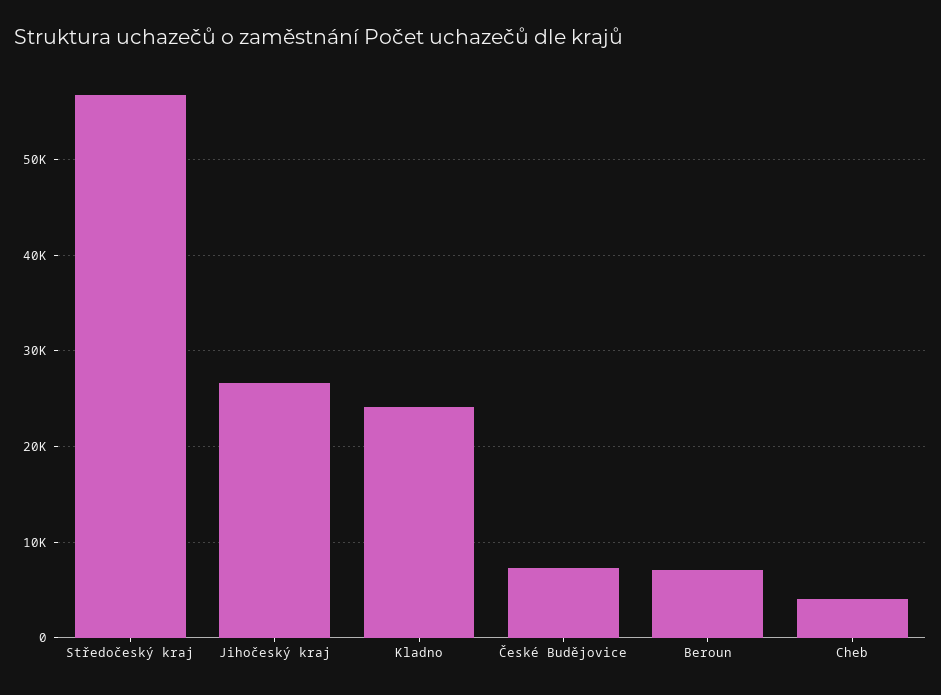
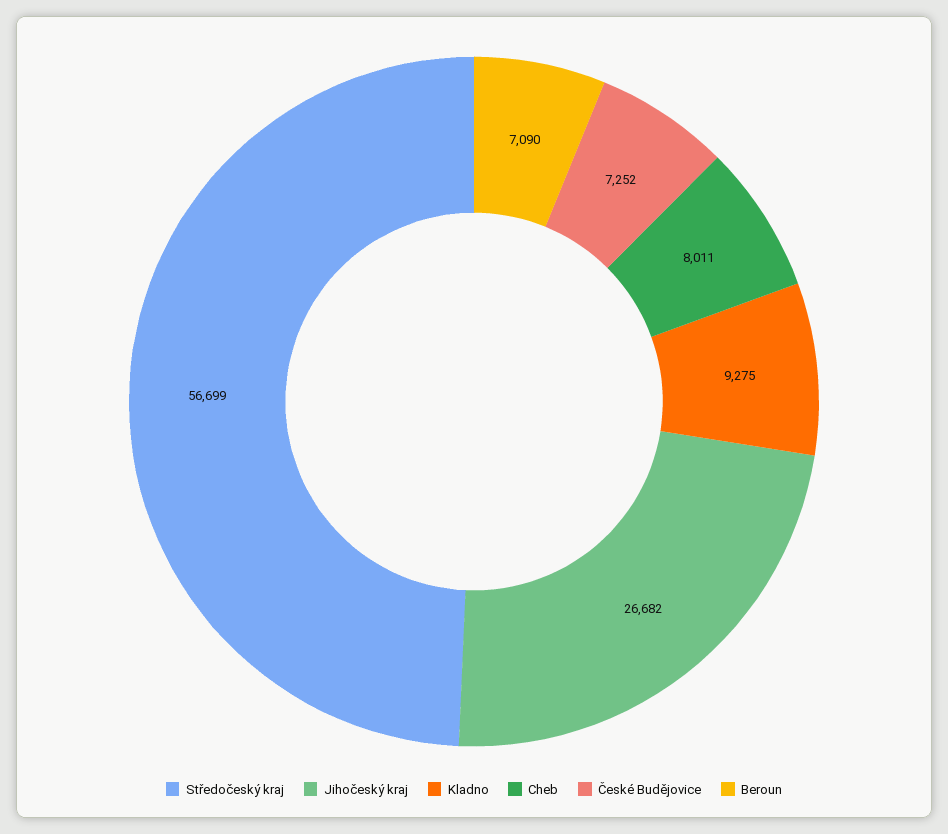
Kladno: 24000 -> 9275
Cheb: 4000 -> 8011

